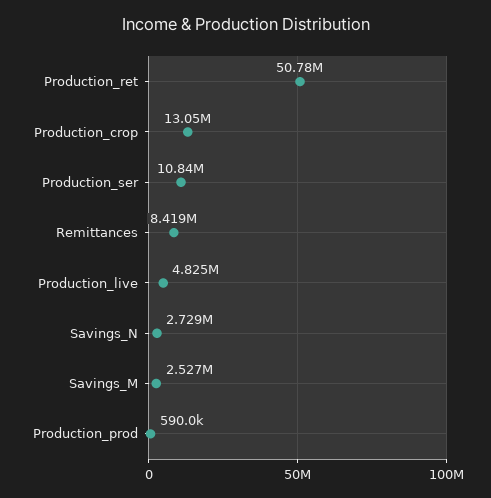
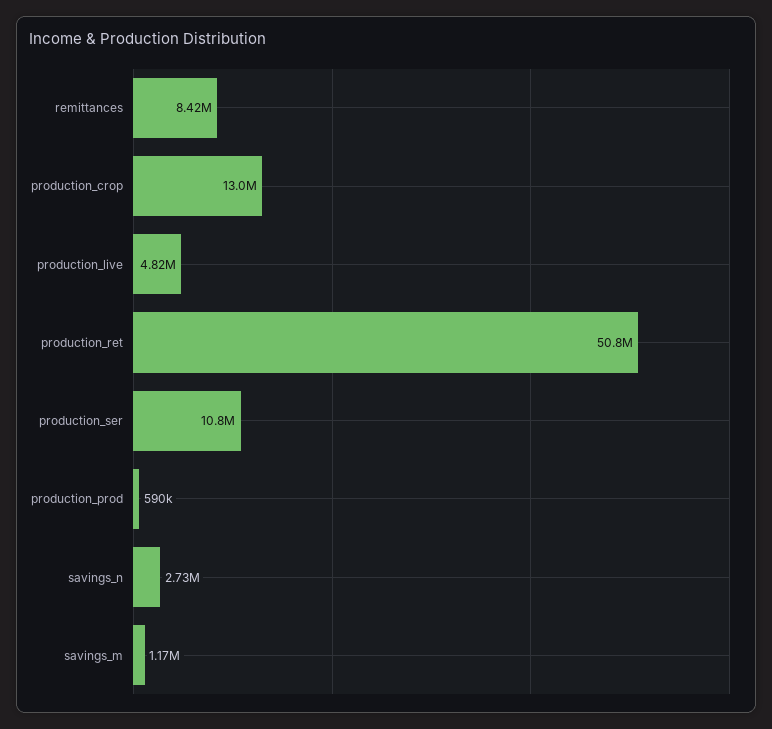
Savings_M: 2527000 -> 1170000

